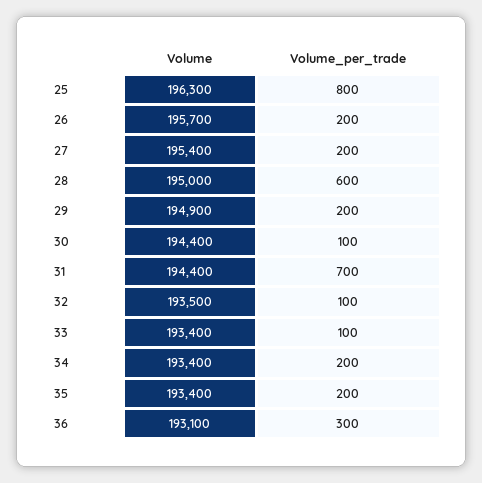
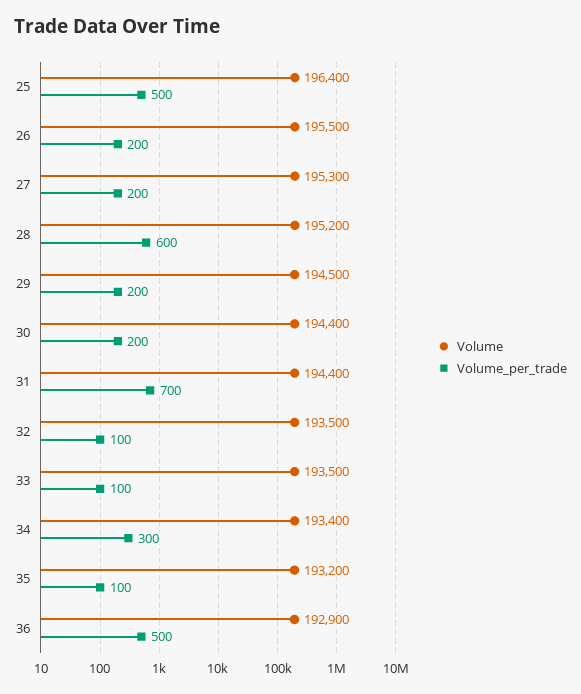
Volume, 25: 196300 -> 196400
Volume_per_trade, 25: 800 -> 500
Volume, 26: 195700 -> 195500
Volume, 27: 195400 -> 195300
Volume, 28: 195000 -> 195200
Volume, 29: 194900 -> 194500
Volume_per_trade, 30: 100 -> 200
Volume, 33: 193400 -> 193500
Volume_per_trade, 34: 200 -> 300
Volume, 35: 193400 -> 193200
Volume_per_trade, 35: 200 -> 100
Volume, 36: 193100 -> 192900
Volume_per_trade, 36: 300 -> 500

